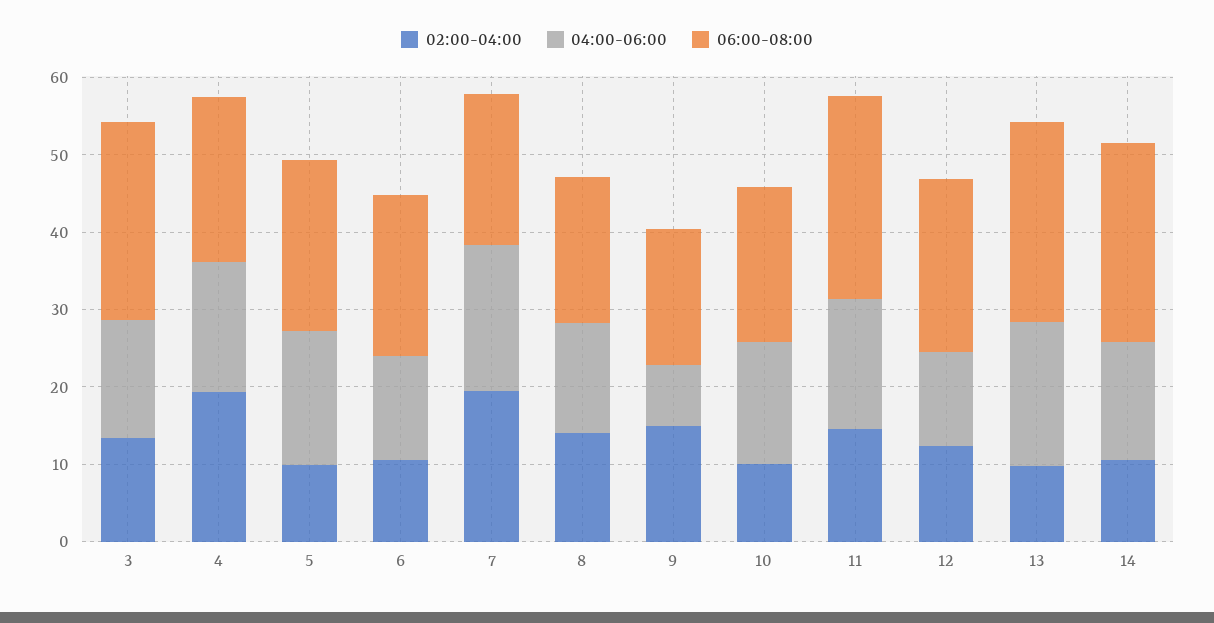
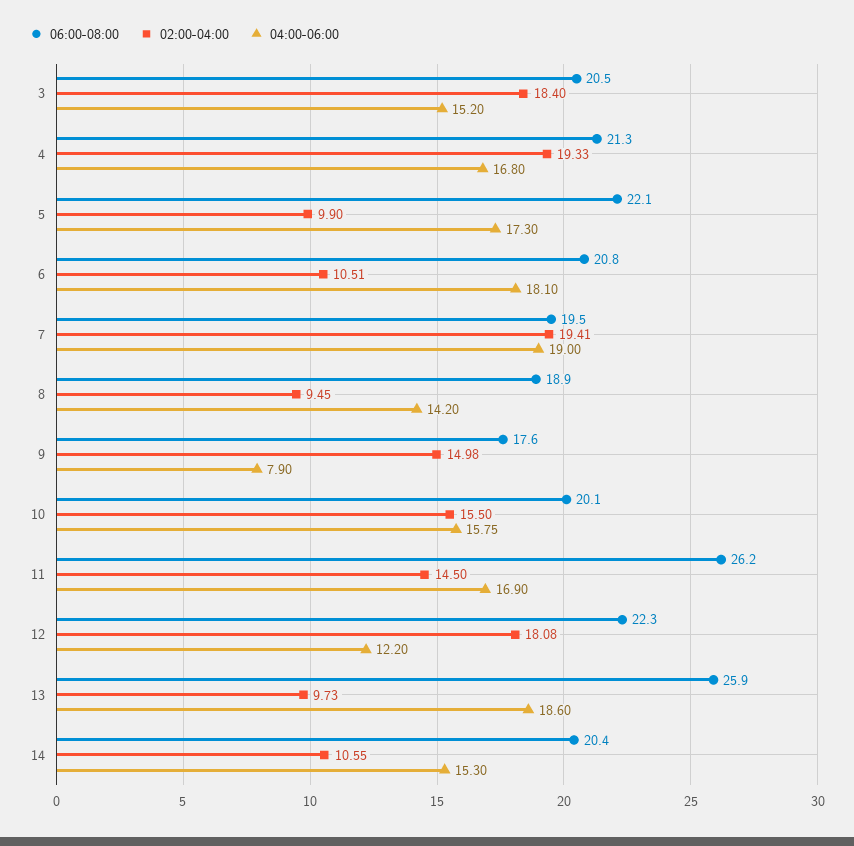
02:00-04:00, 3: 14 -> 18.4
06:00-08:00, 3: 26 -> 20.5
04:00-06:00, 6: 14 -> 18.1
02:00-04:00, 8: 14 -> 9.45
02:00-04:00, 10: 10 -> 15.5
02:00-04:00, 12: 12 -> 18.08
06:00-08:00, 14: 26 -> 20.4

